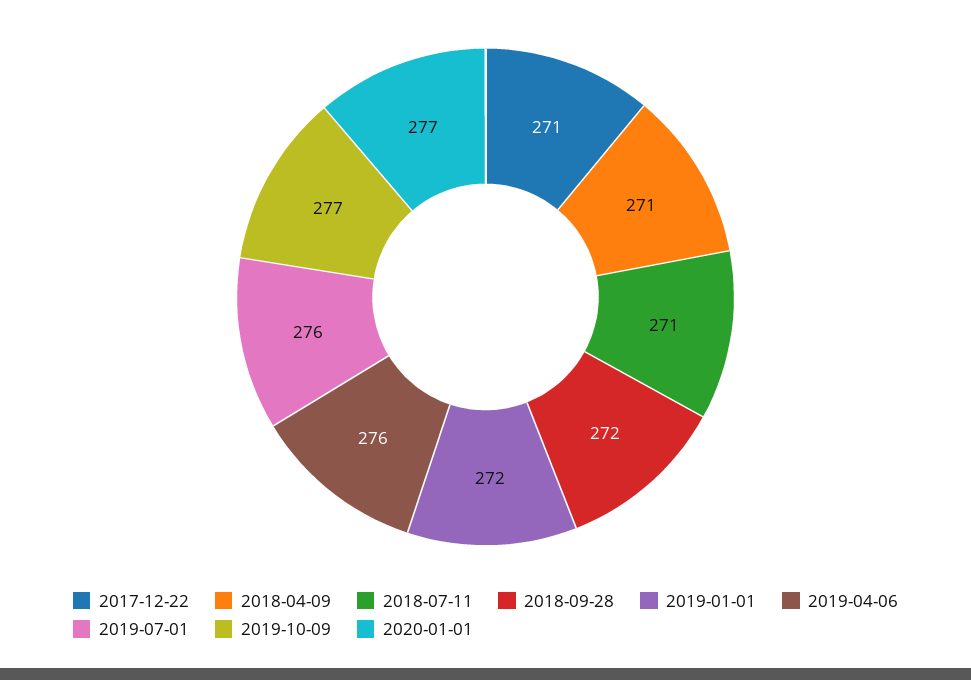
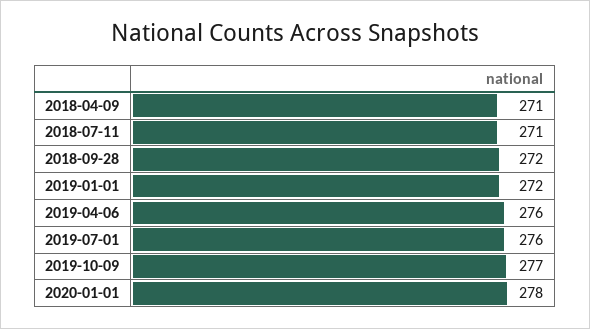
2017-12-22: 271 -> none
2020-01-01: 277 -> 278

